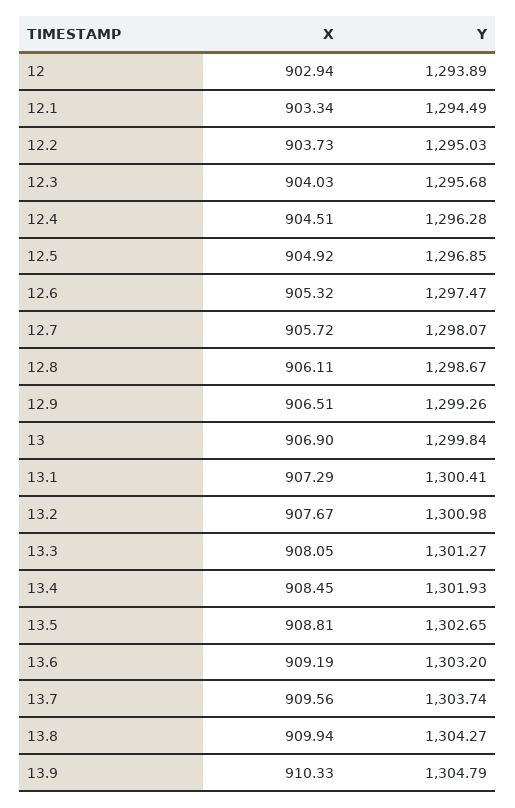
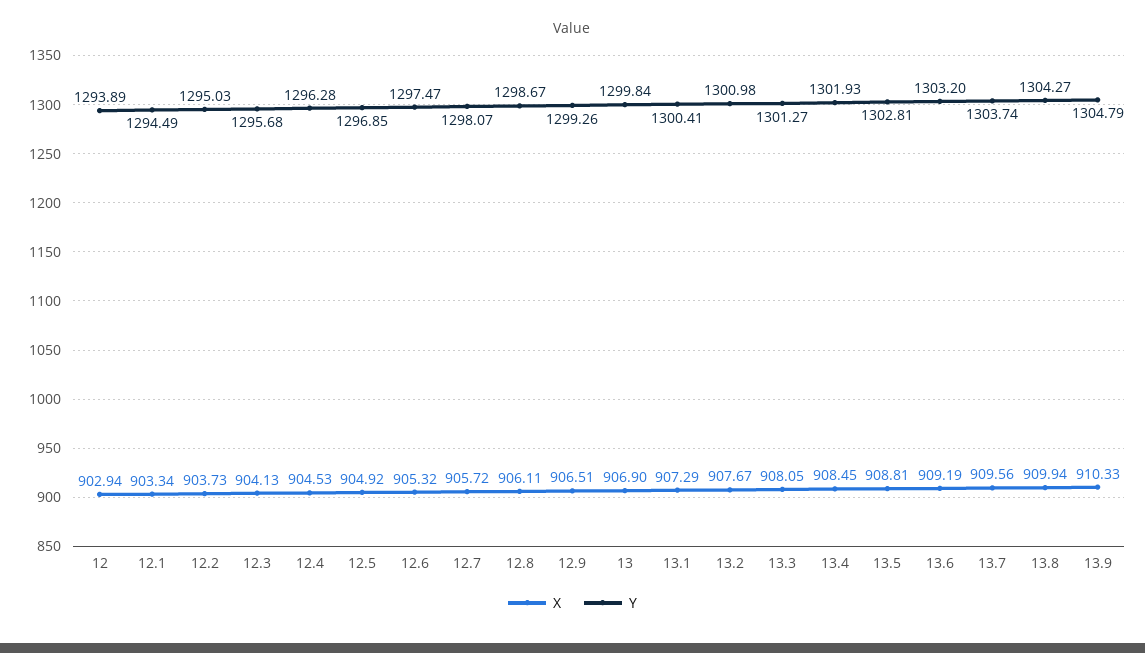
X, 12.3: 904.03 -> 904.13
X, 12.4: 904.51 -> 904.53
Y, 13.5: 1302.65 -> 1302.81

